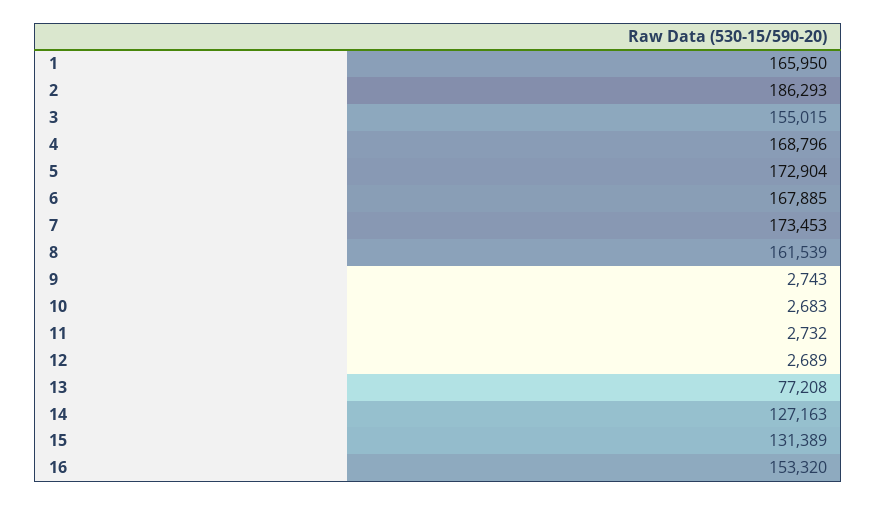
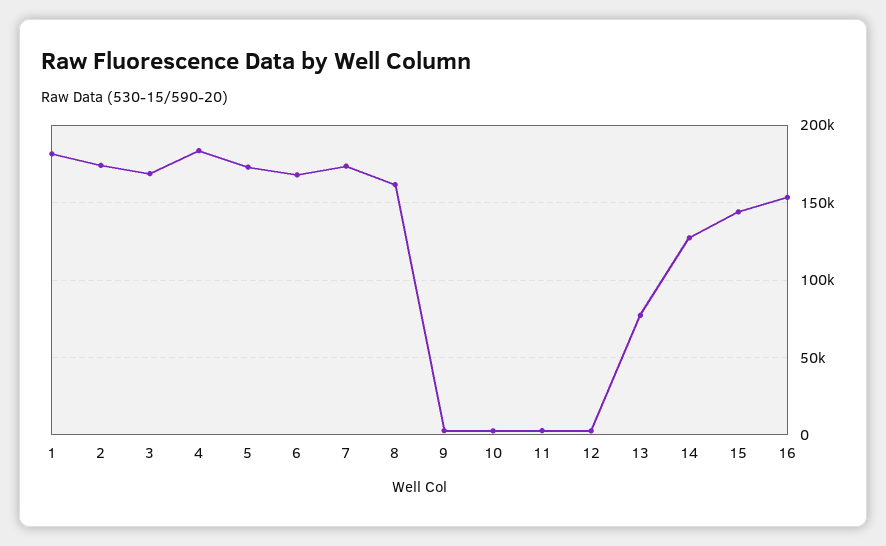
1: 165950 -> 180000
2: 186293 -> 175000
3: 155015 -> 170000
4: 168796 -> 185000
15: 131389 -> 145000

